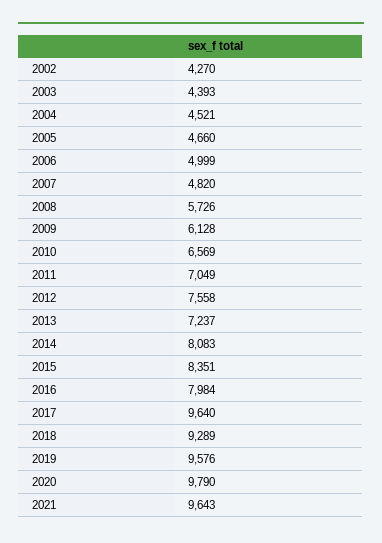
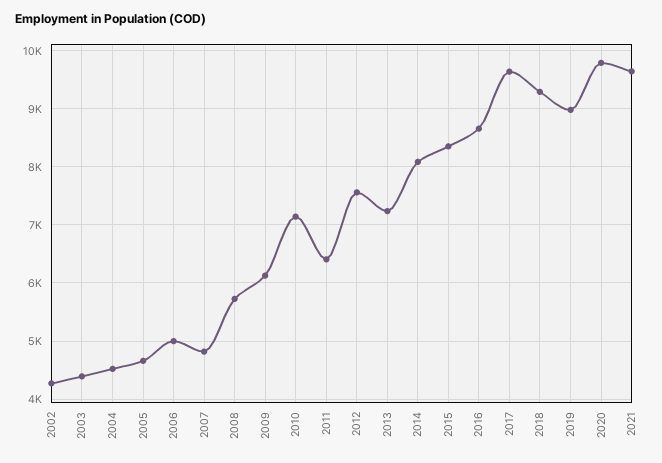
2010: 6569 -> 7200
2011: 7049 -> 6400
2016: 7984 -> 8600
2019: 9576 -> 9000

